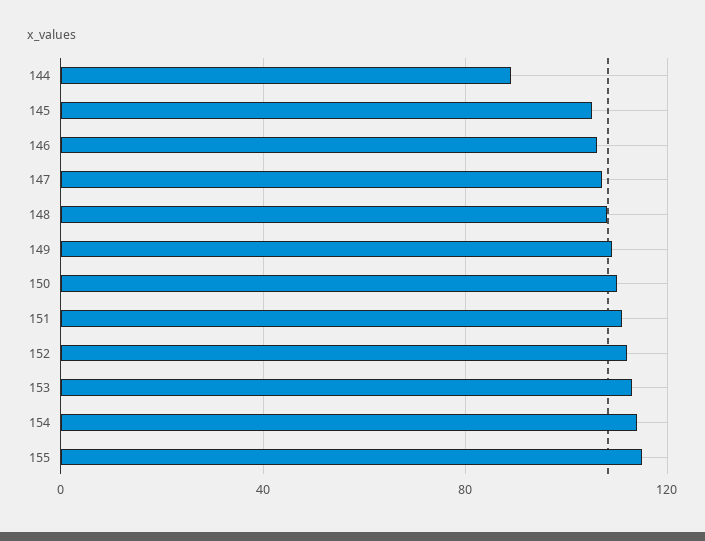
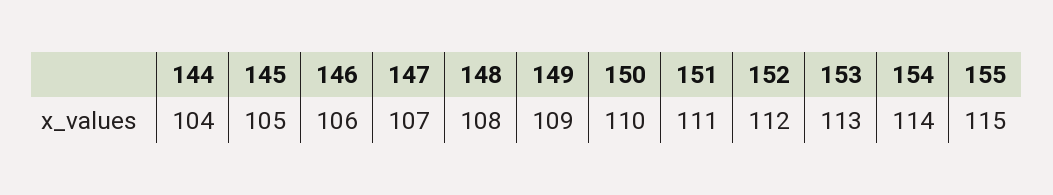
144: 90 -> 104

